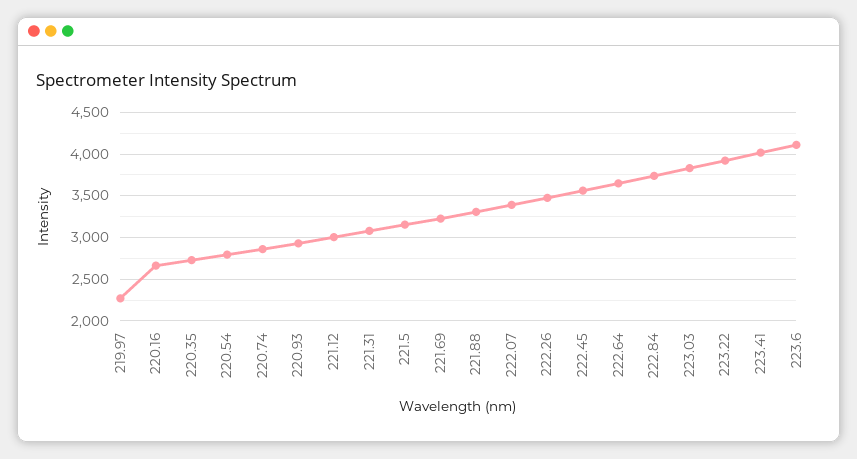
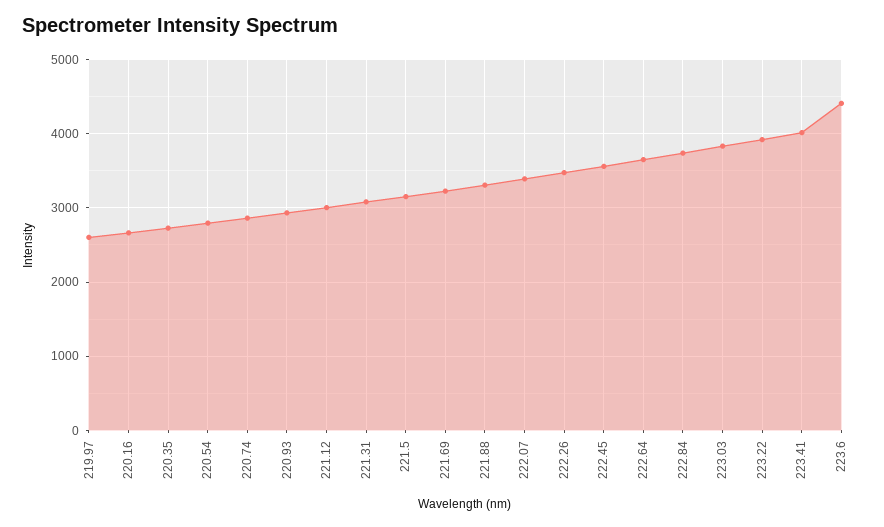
219.97: 2300 -> 2600
223.6: 4100 -> 4400

